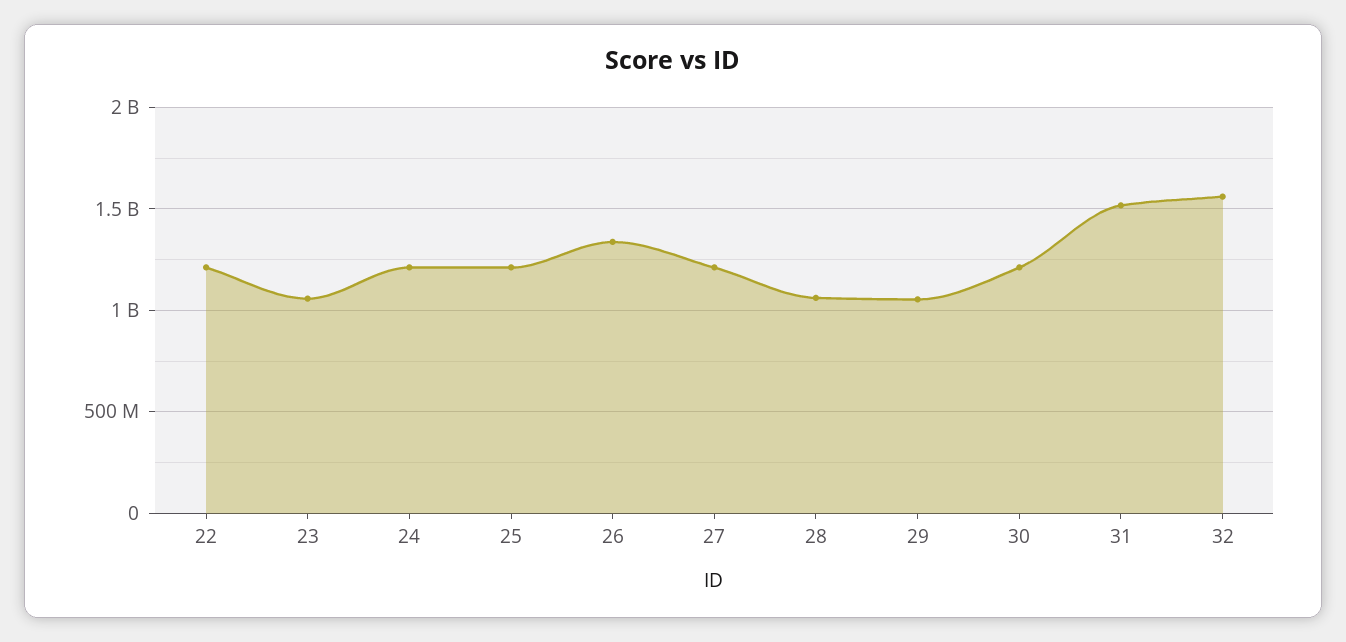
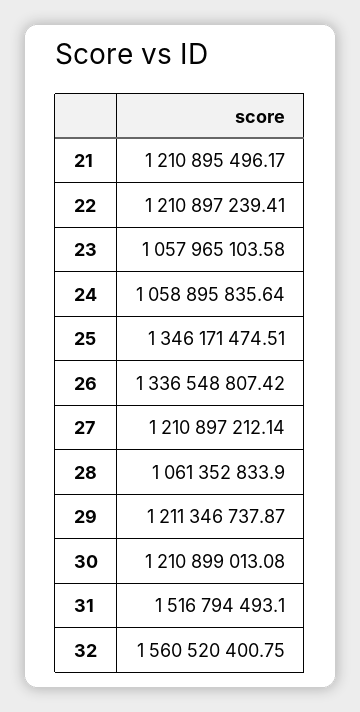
24: 1200000000 -> 1058895835.64
25: 1200000000 -> 1346171474.51
29: 1050000000 -> 1211346737.87
21: none -> 1210895496.17

